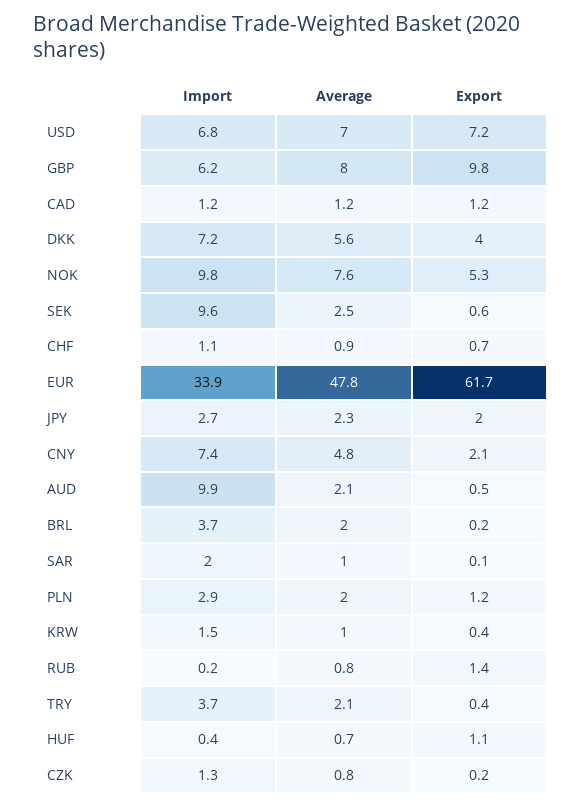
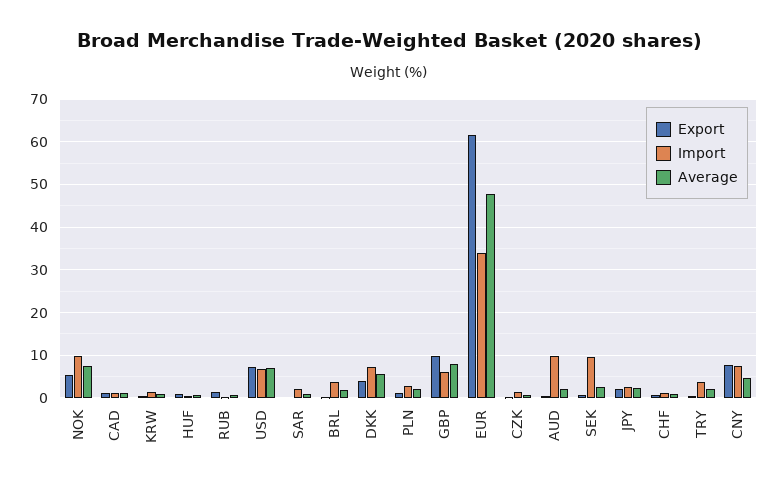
Export, CNY: 2.1 -> 8

